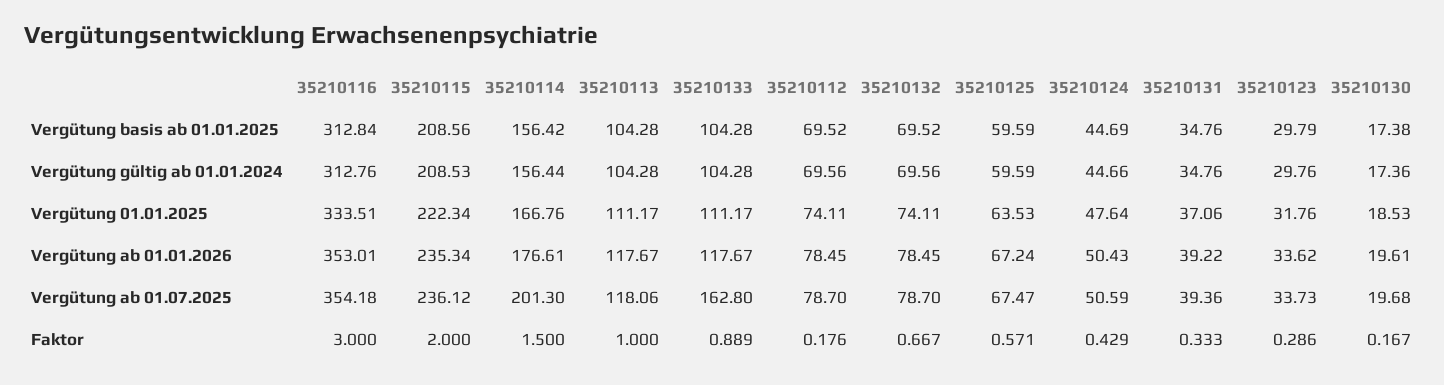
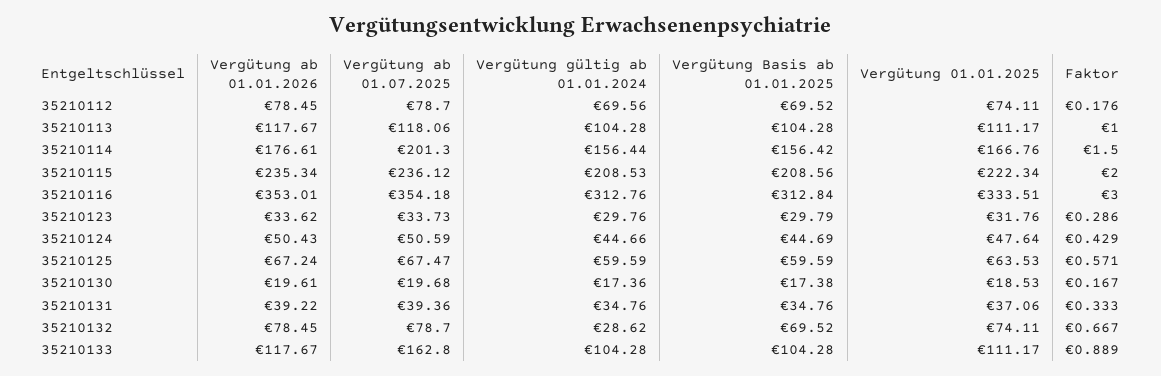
35210132, Vergütung gültig ab 01.01.2024: 69.56 -> 28.62

